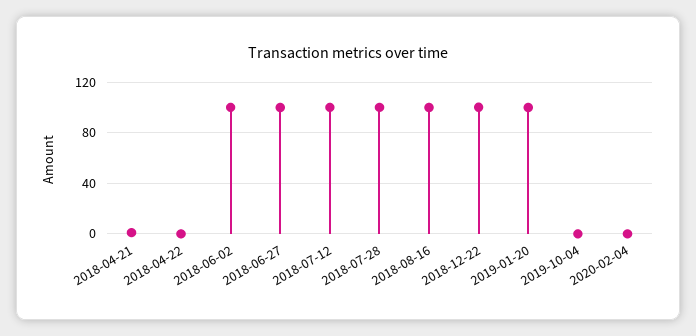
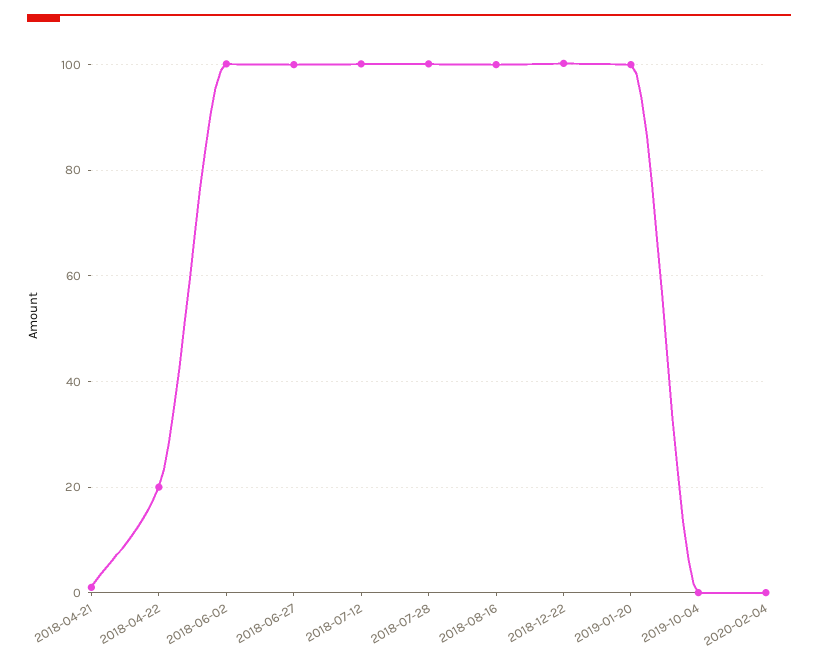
2018-04-22: 0 -> 20

